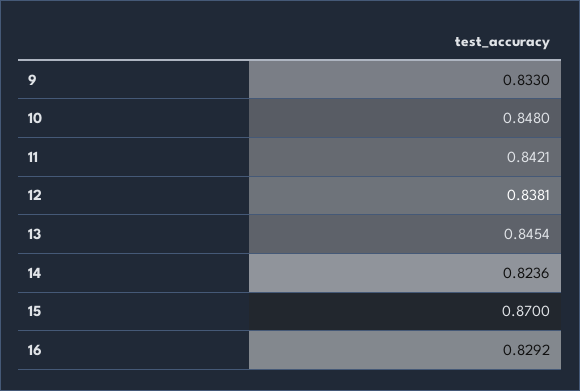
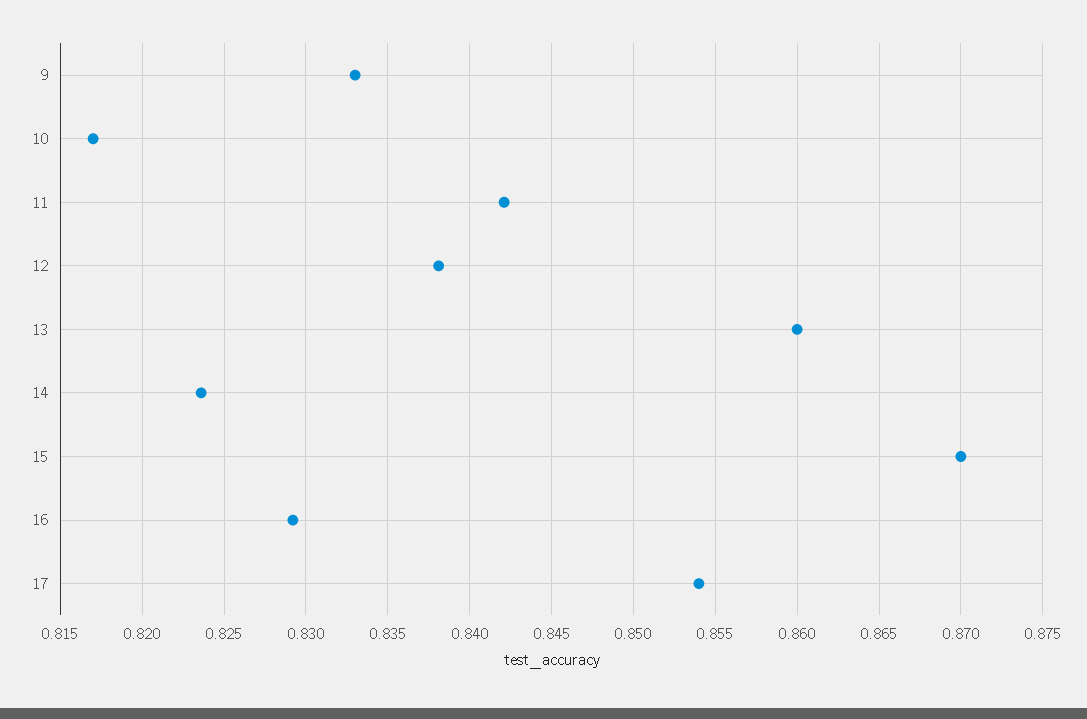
10: 0.848 -> 0.817
13: 0.8454 -> 0.86
17: none -> 0.854

